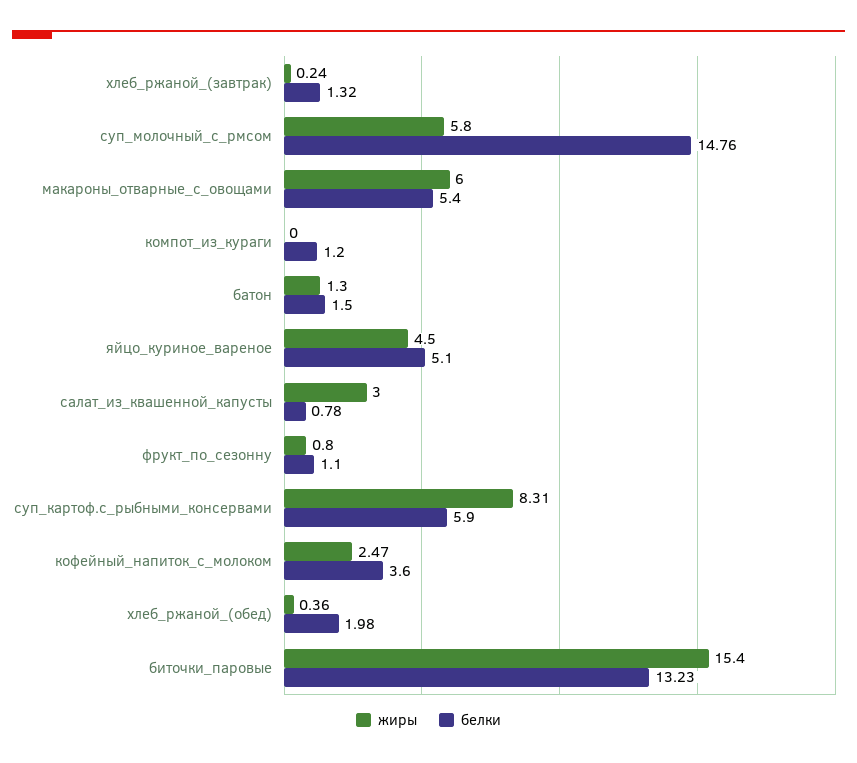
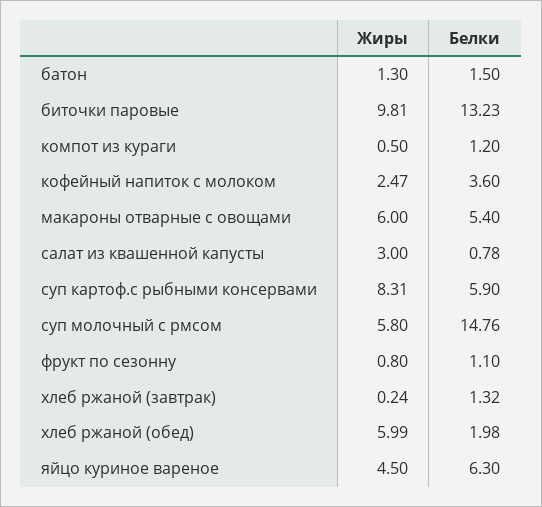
жиры, компот_из_кураги: 0 -> 0.5
белки, яйцо_куриное_вареное: 5.1 -> 6.3
жиры, хлеб_ржаной_(обед): 0.36 -> 5.99
жиры, биточки_паровые: 15.4 -> 9.81

